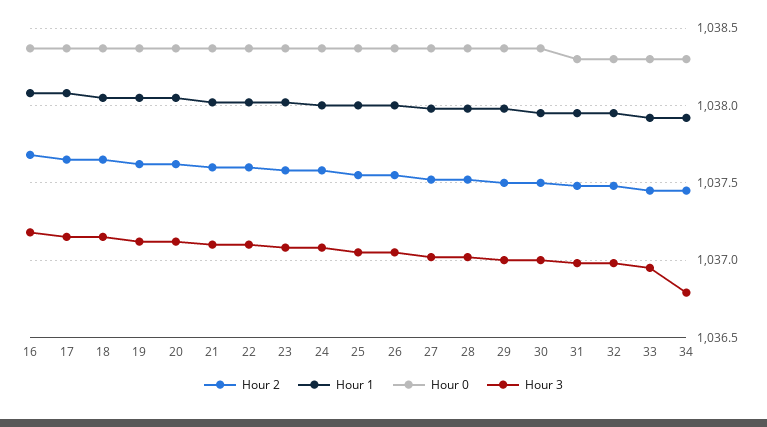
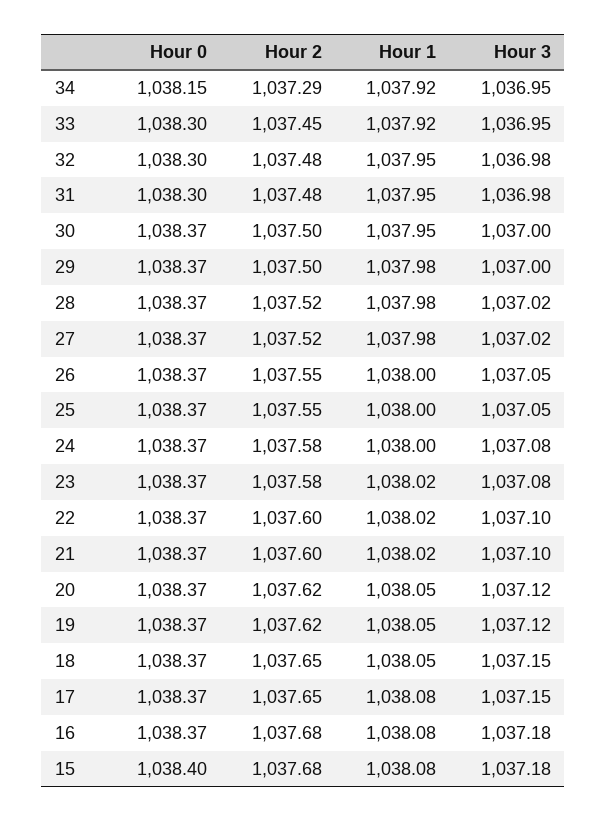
Hour 2, 34: 1037.45 -> 1037.29
Hour 0, 34: 1038.3 -> 1038.15
Hour 3, 34: 1036.8 -> 1036.95
Hour 0, 15: none -> 1038.4
Hour 2, 15: none -> 1037.68
Hour 1, 15: none -> 1038.08
Hour 3, 15: none -> 1037.18

